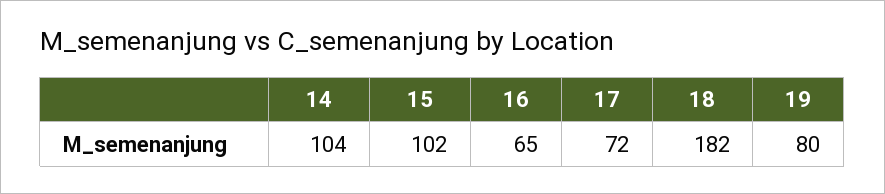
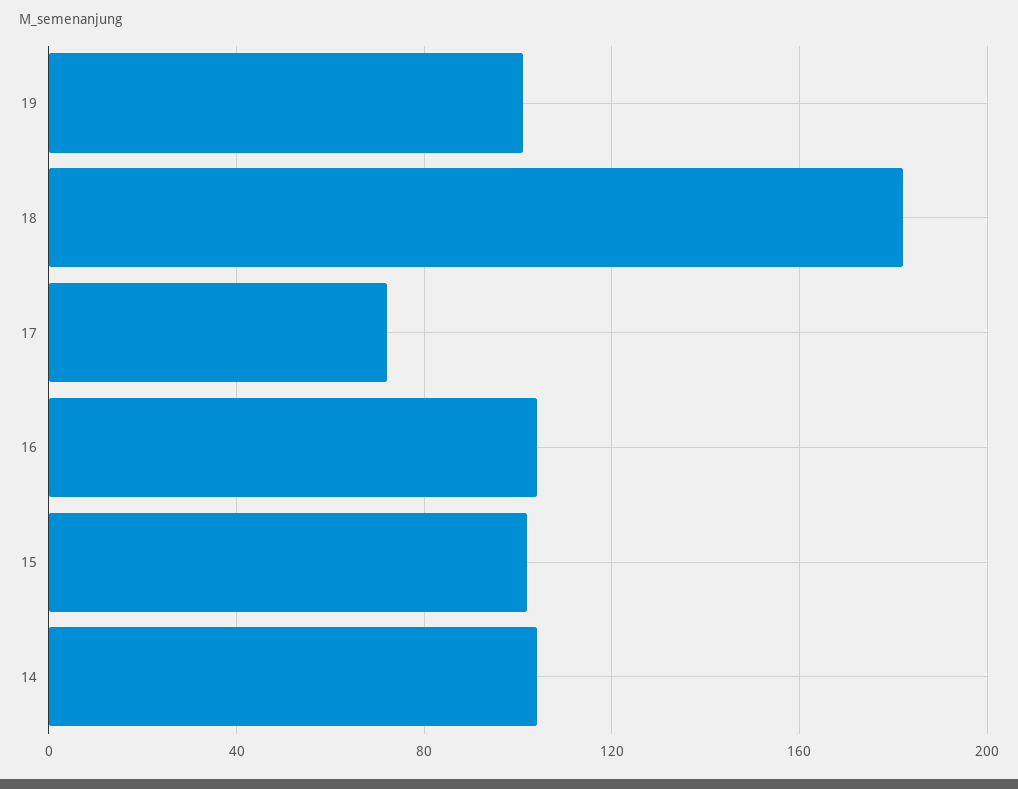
16: 65 -> 105
19: 80 -> 100

